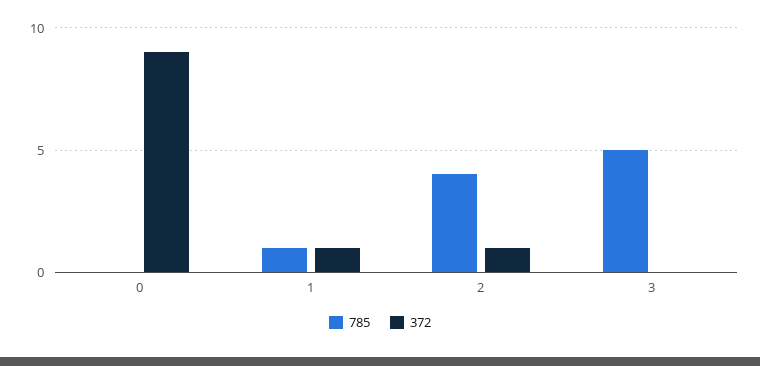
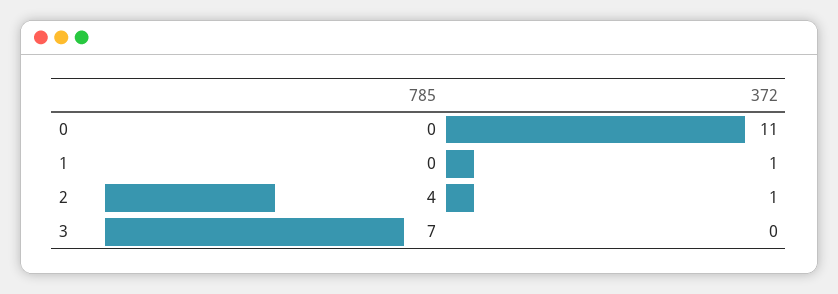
372, 0: 9 -> 11
785, 1: 1 -> 0
785, 3: 5 -> 7

